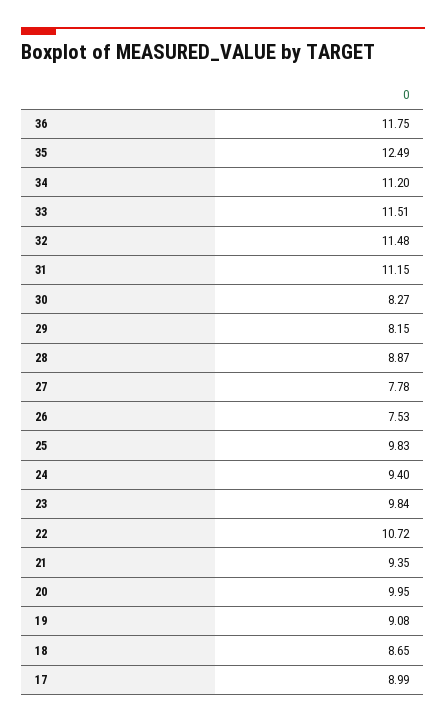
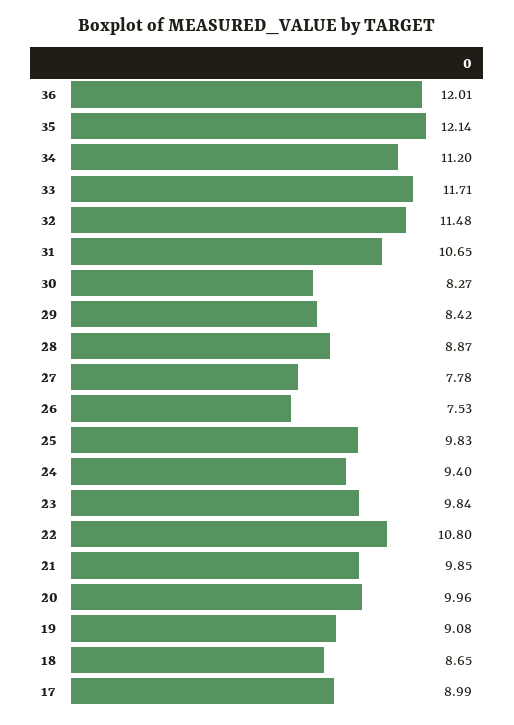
36: 11.75 -> 12.01
35: 12.49 -> 12.14
33: 11.51 -> 11.71
31: 11.15 -> 10.65
29: 8.15 -> 8.42
22: 10.72 -> 10.8
21: 9.35 -> 9.85
20: 9.95 -> 9.96

